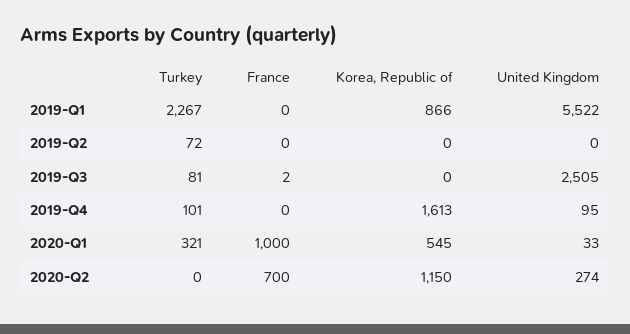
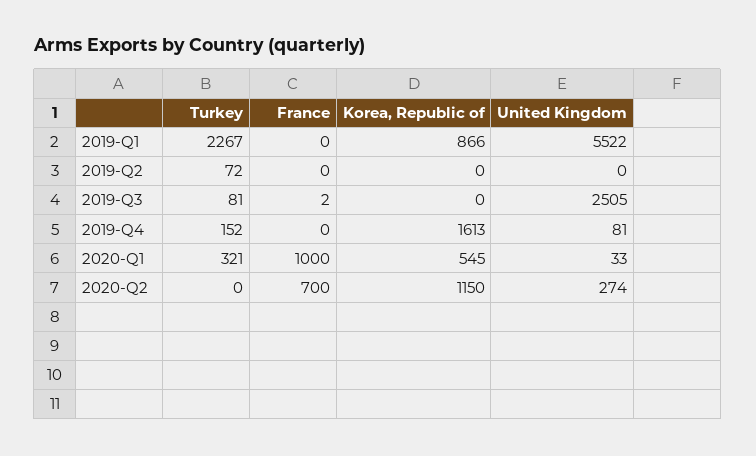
Turkey, 2019-Q4: 101 -> 152
United Kingdom, 2019-Q4: 95 -> 81

